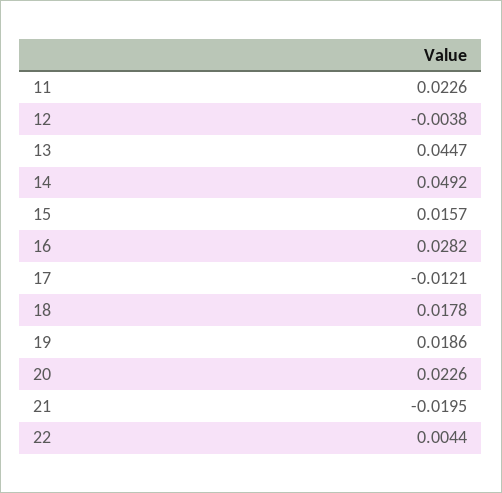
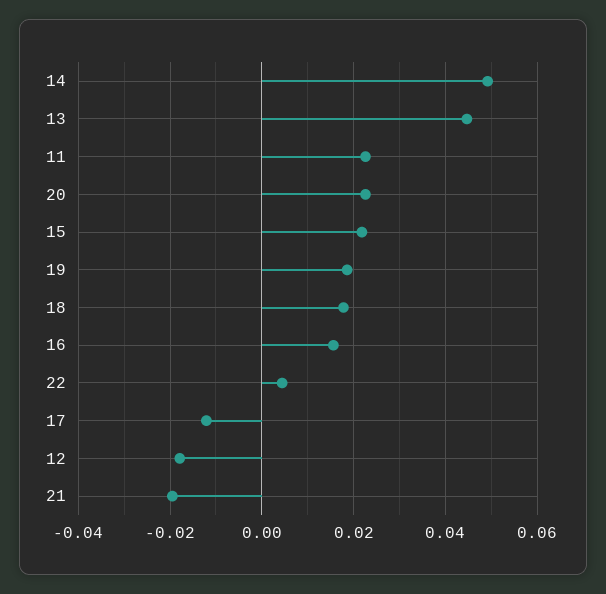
12: -0.0038 -> -0.018
15: 0.0157 -> 0.022
16: 0.0282 -> 0.016

